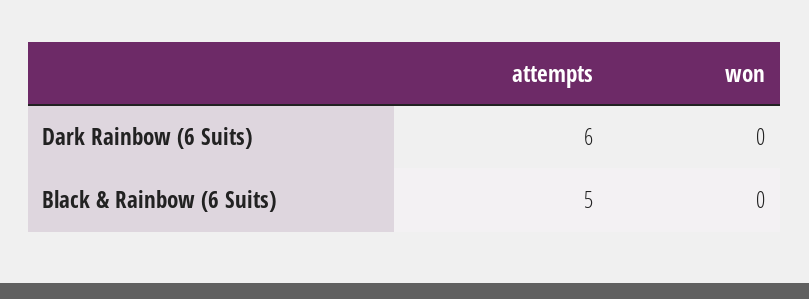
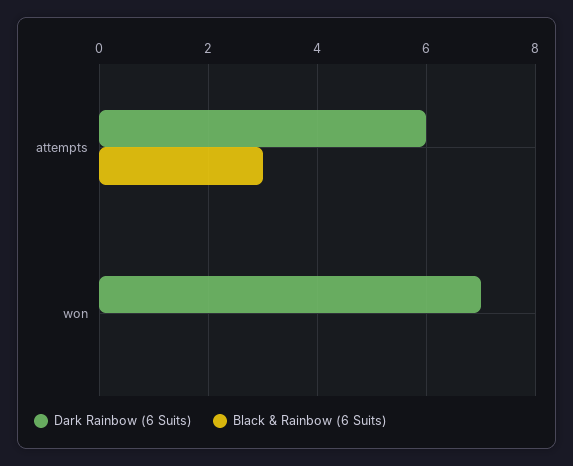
Dark Rainbow (6 Suits), won: 0 -> 7
Black & Rainbow (6 Suits), attempts: 5 -> 3

